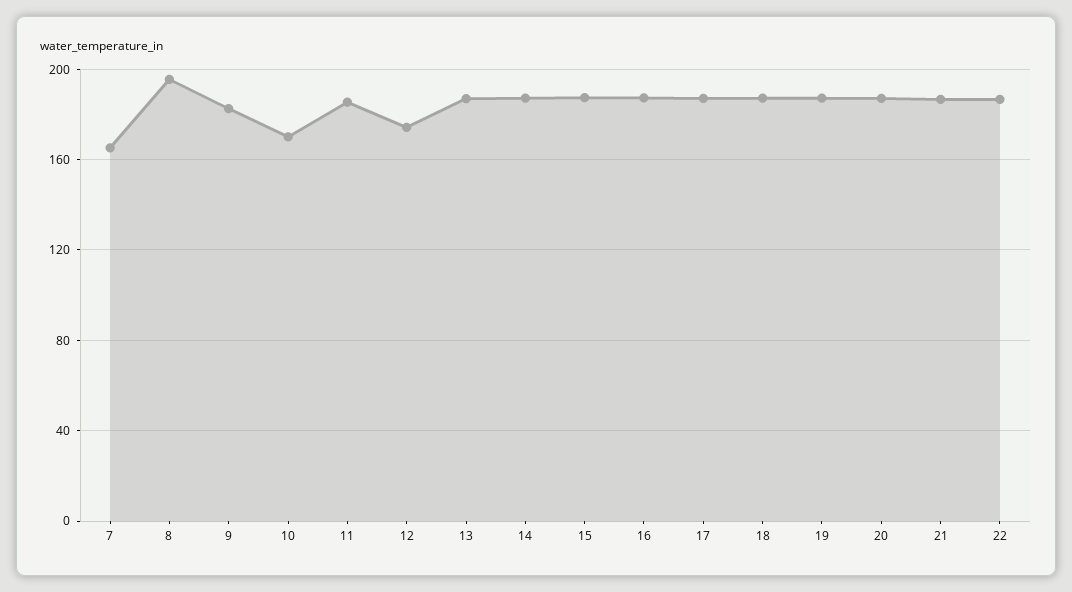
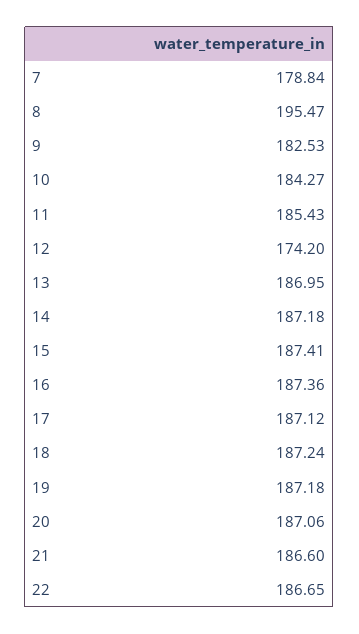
7: 165 -> 178.84
10: 170 -> 184.27

